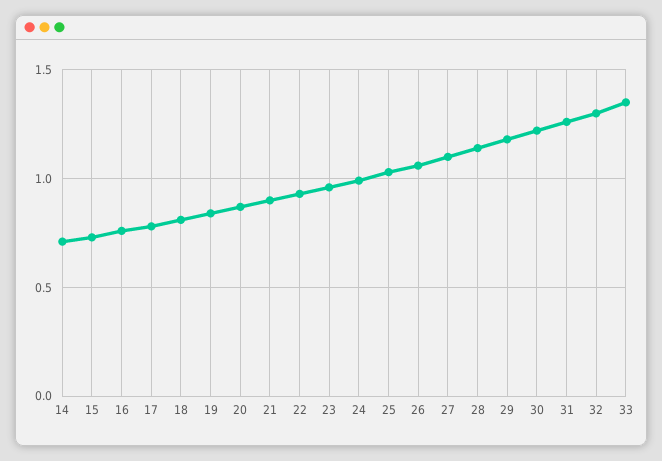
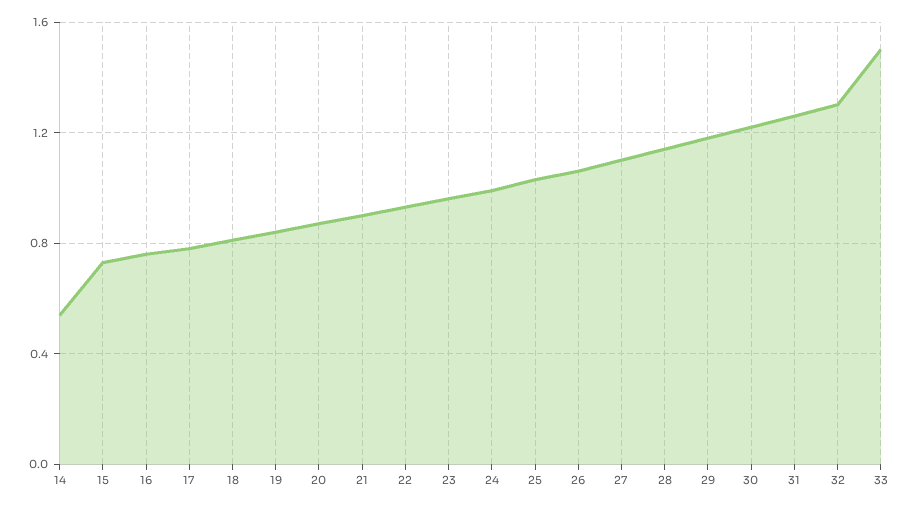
14: 0.7 -> 0.55
33: 1.35 -> 1.5

